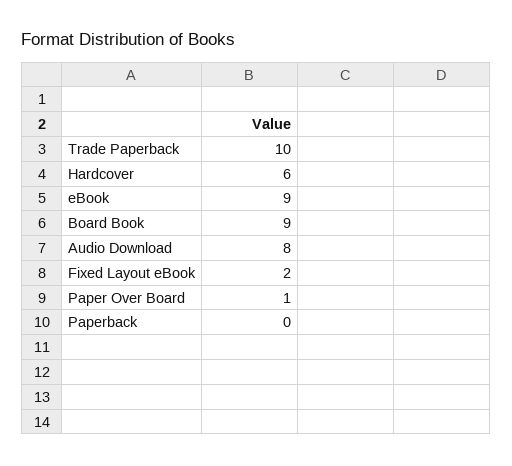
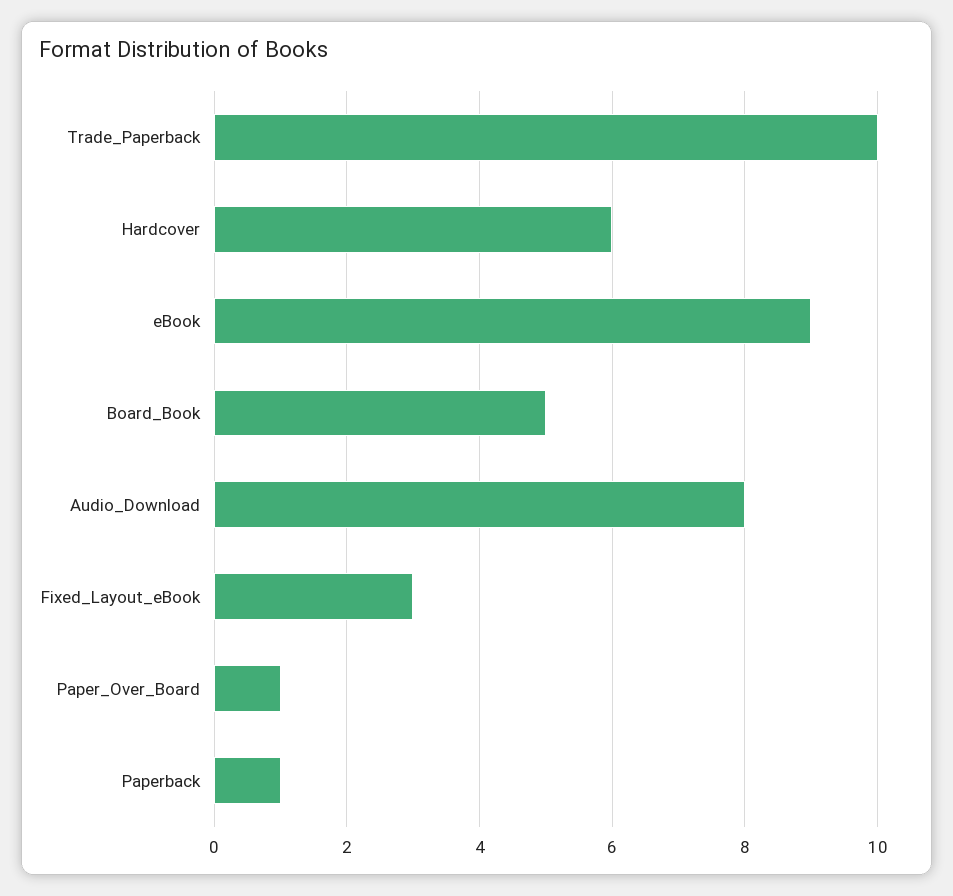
Board Book: 9 -> 5
Fixed Layout eBook: 2 -> 3
Paperback: 0 -> 1

